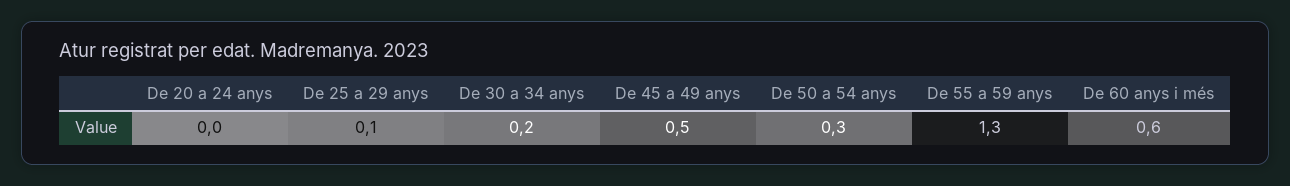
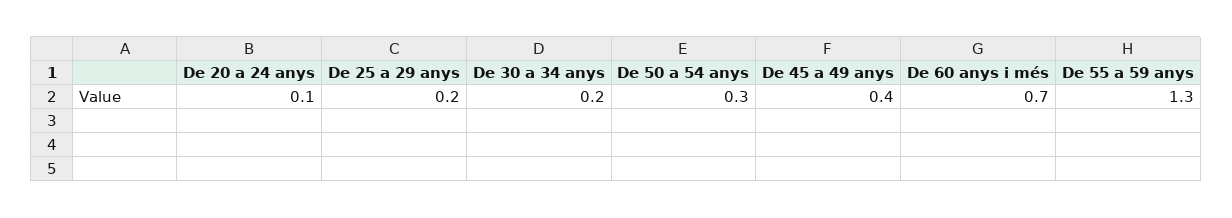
De 20 a 24 anys: 0 -> 0.1
De 25 a 29 anys: 0.1 -> 0.2
De 45 a 49 anys: 0.5 -> 0.4
De 60 anys i més: 0.6 -> 0.7

